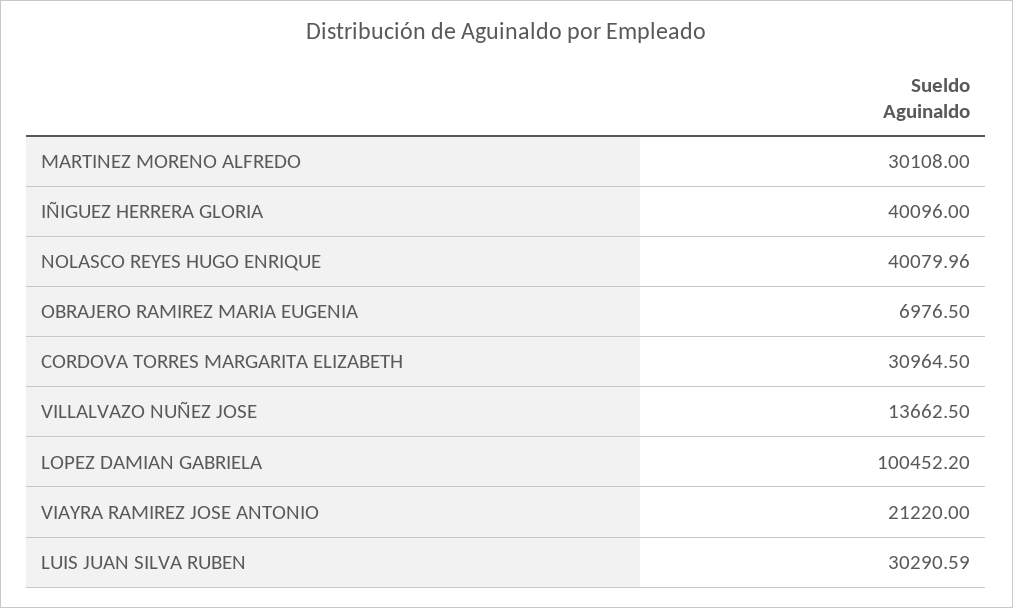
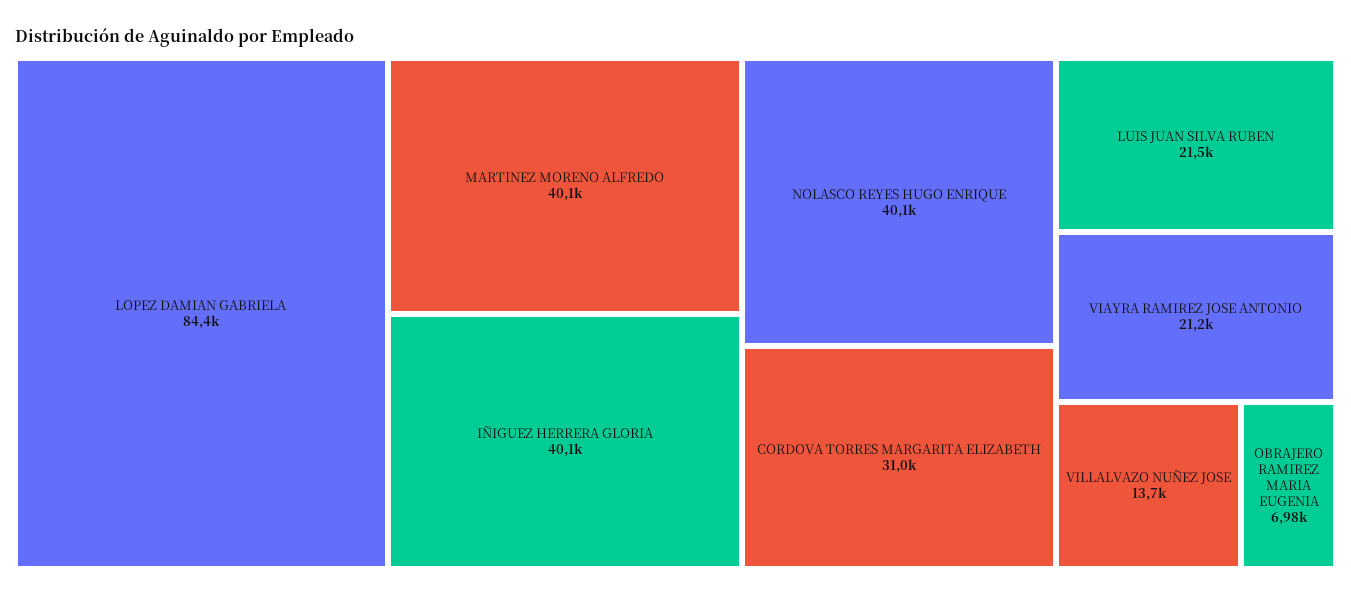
MARTINEZ MORENO ALFREDO: 30108 -> 40100
LOPEZ DAMIAN GABRIELA: 100452.2 -> 84400
LUIS JUAN SILVA RUBEN: 30290.59 -> 21500

